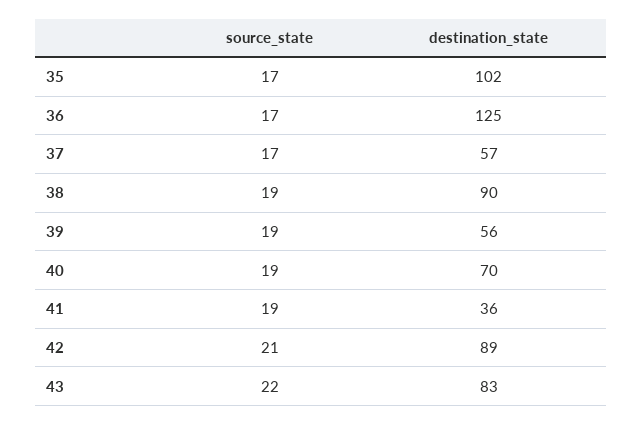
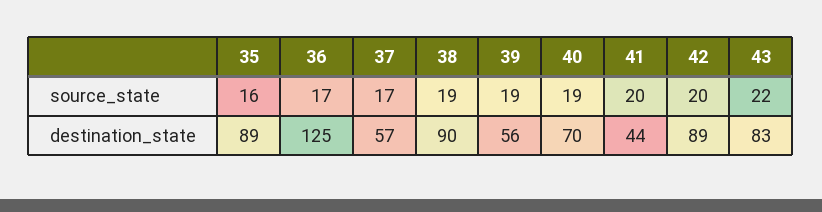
source_state, 35: 17 -> 16
destination_state, 35: 102 -> 89
source_state, 41: 19 -> 20
destination_state, 41: 36 -> 44
source_state, 42: 21 -> 20

